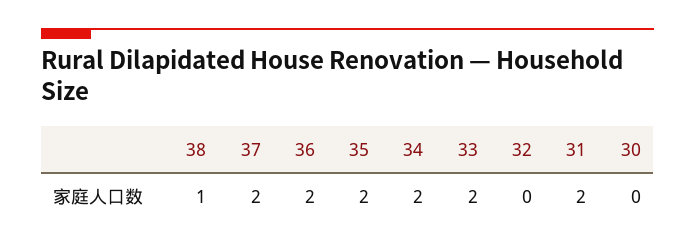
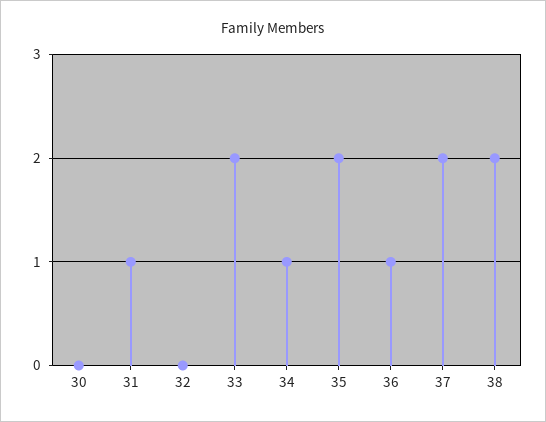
38: 1 -> 2
36: 2 -> 1
34: 2 -> 1
31: 2 -> 1

